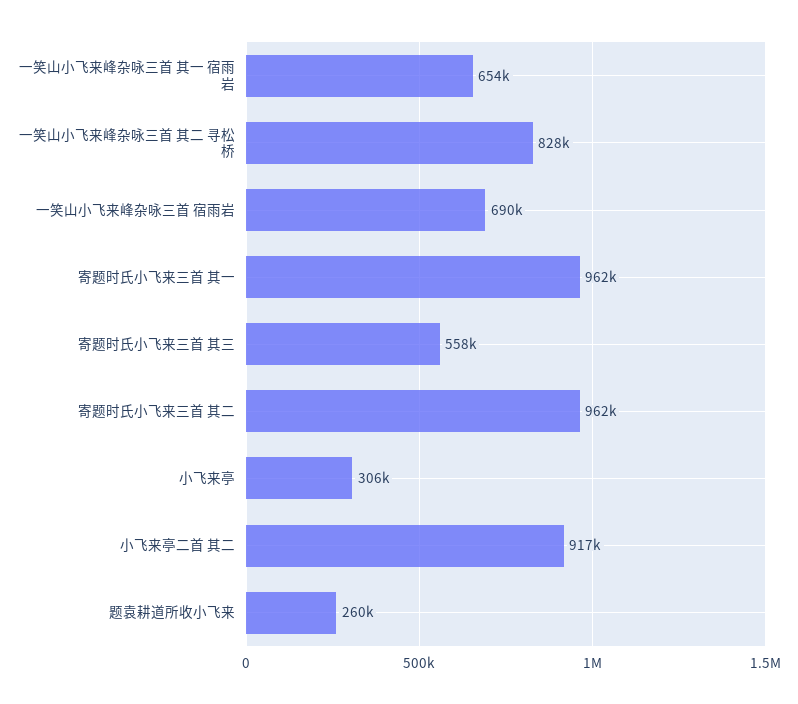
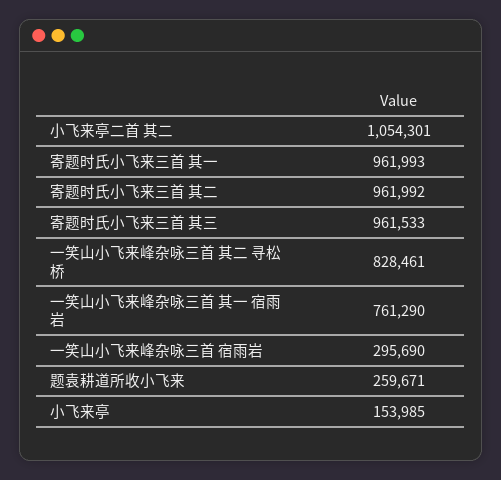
一笑山小飞来峰杂咏三首 其一 宿雨岩: 654000 -> 761290
一笑山小飞来峰杂咏三首 宿雨岩: 690000 -> 295690
寄题时氏小飞来三首 其三: 558000 -> 961533
小飞来亭: 306000 -> 153985
小飞来亭二首 其二: 917000 -> 1054301

